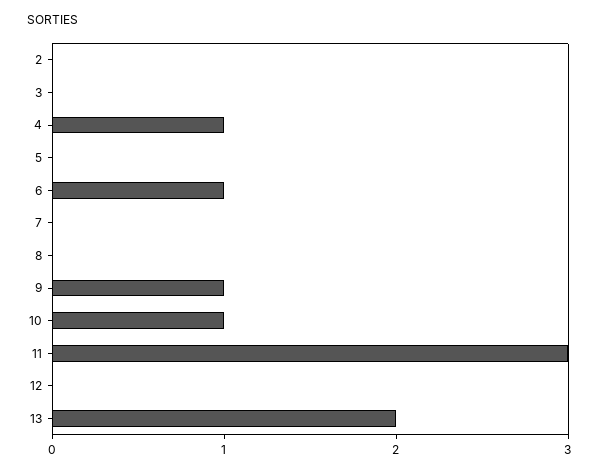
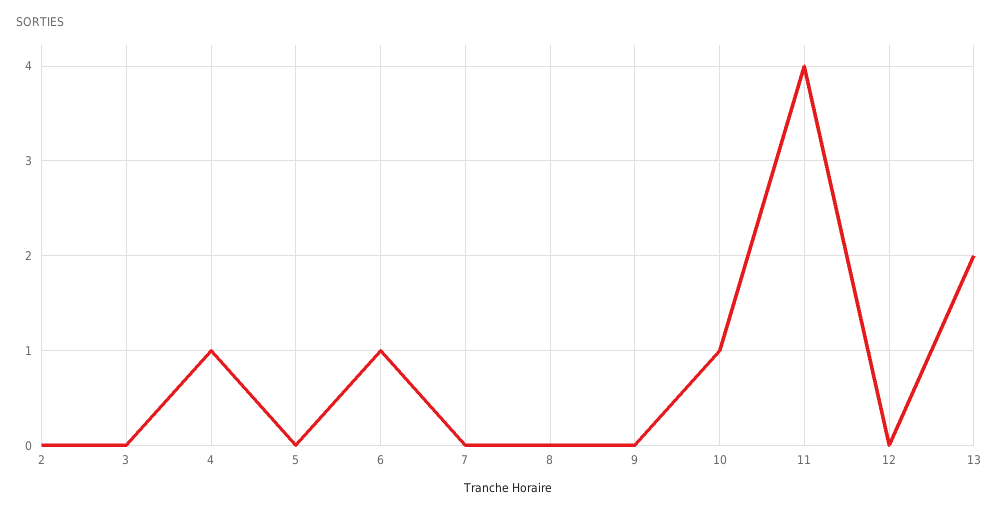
9: 1 -> 0
11: 3 -> 4

